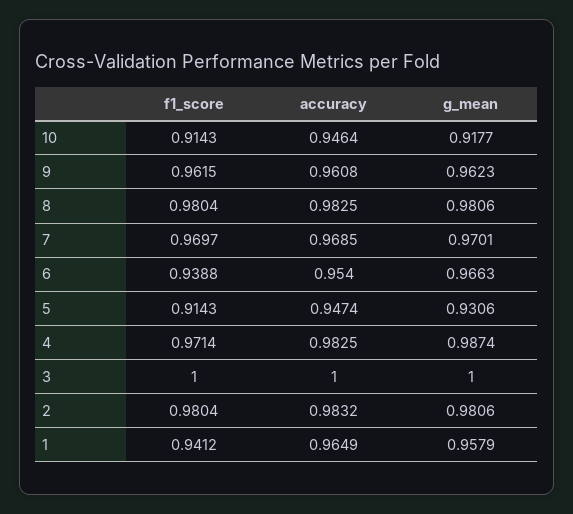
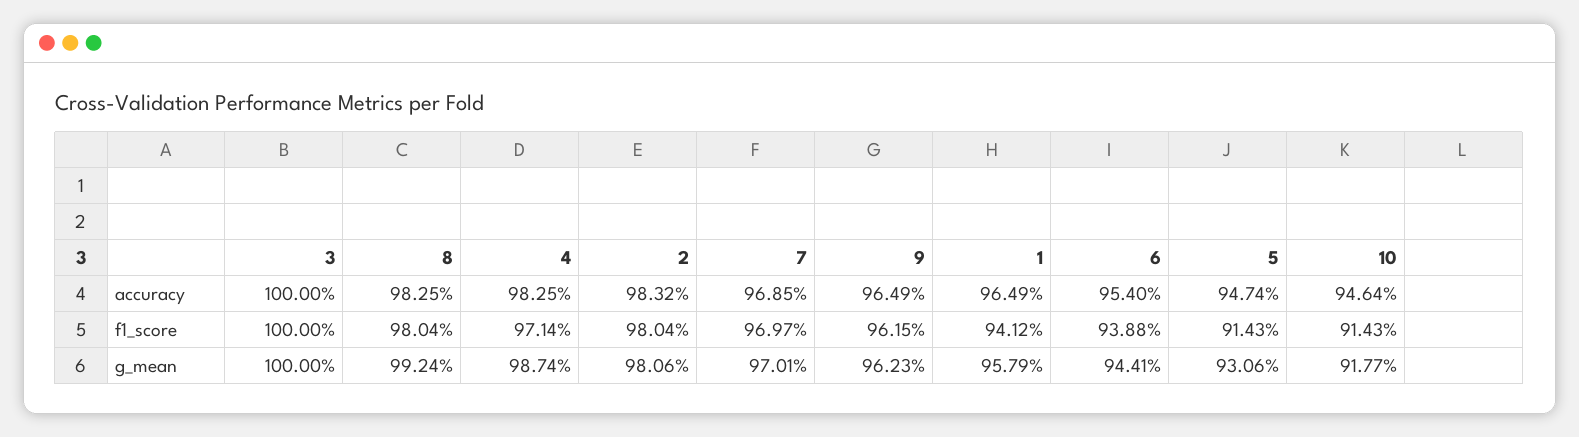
accuracy, 9: 0.9608 -> 0.9649
g_mean, 8: 0.9806 -> 0.9924
g_mean, 6: 0.9663 -> 0.9441

